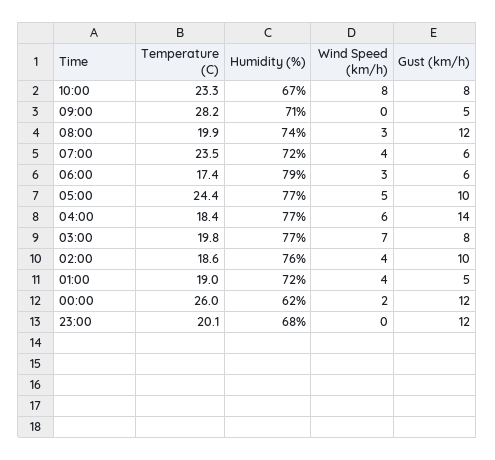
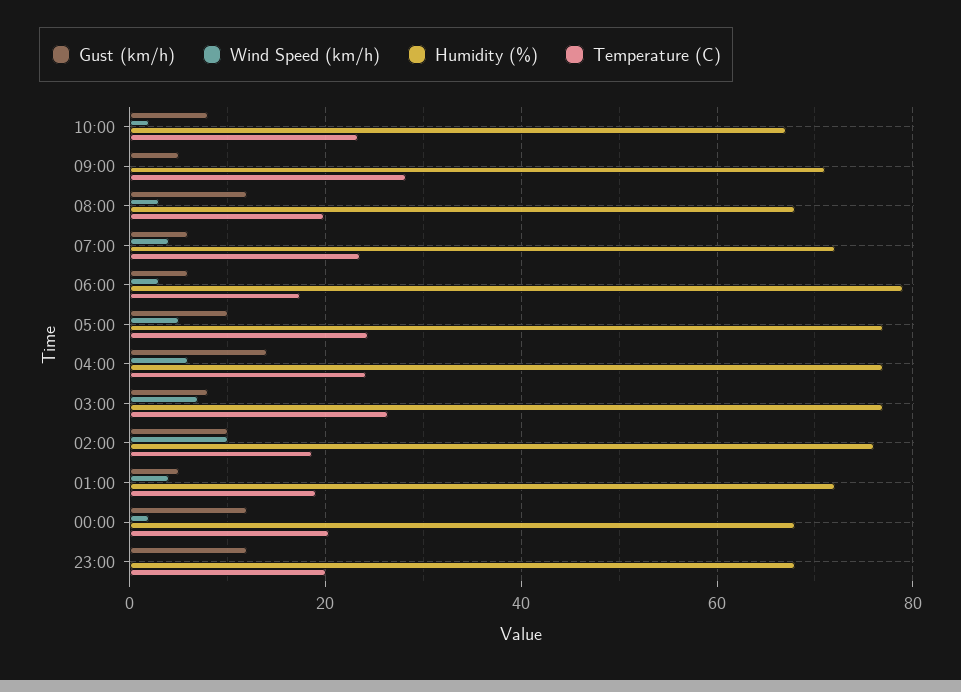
Wind Speed (km/h), 10:00: 8 -> 2
Humidity (%), 08:00: 74 -> 68
Temperature (C), 04:00: 18.4 -> 24
Temperature (C), 03:00: 19.8 -> 26
Wind Speed (km/h), 02:00: 4 -> 10
Temperature (C), 00:00: 26 -> 20
Humidity (%), 00:00: 62 -> 68

